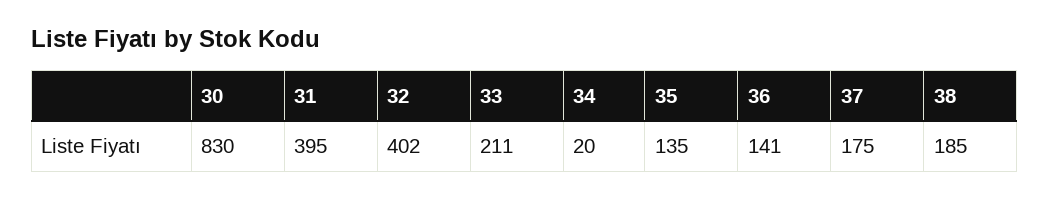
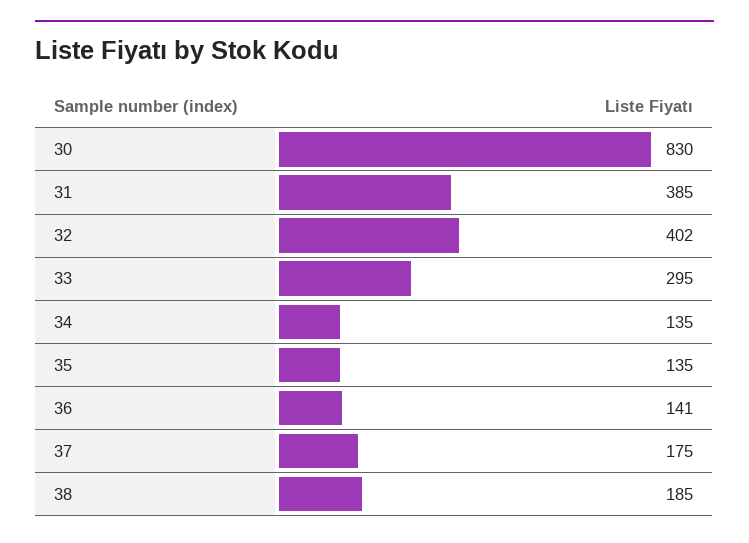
31: 395 -> 385
33: 211 -> 295
34: 20 -> 135

